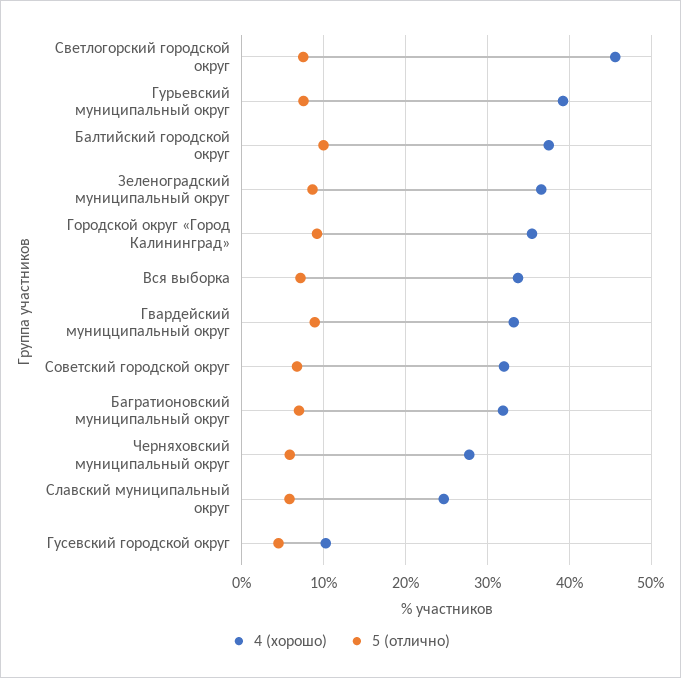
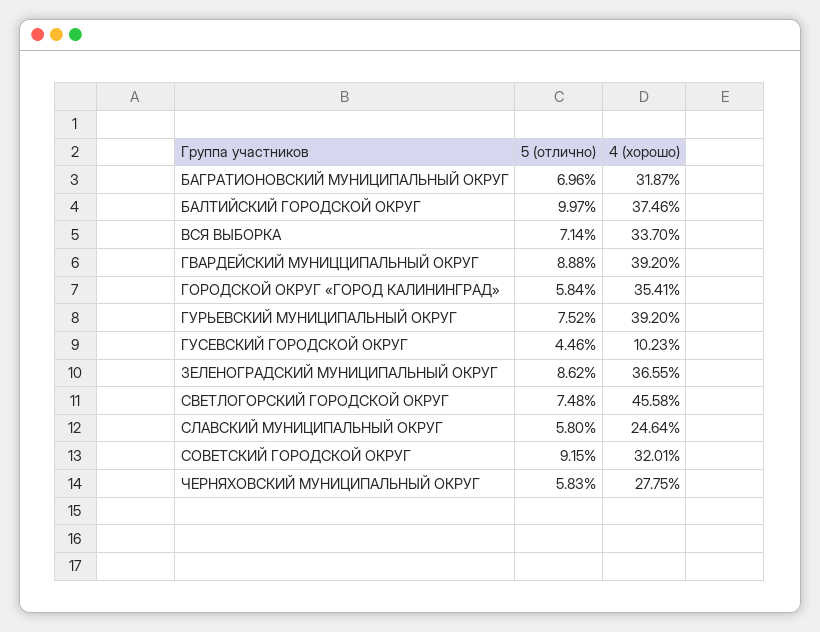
5 (отлично), Городской округ «Город Калининград»: 9 -> 5.84
4 (хорошо), Гвардейский муницципальный округ: 33 -> 39.2
5 (отлично), Советский городской округ: 7 -> 9.15

